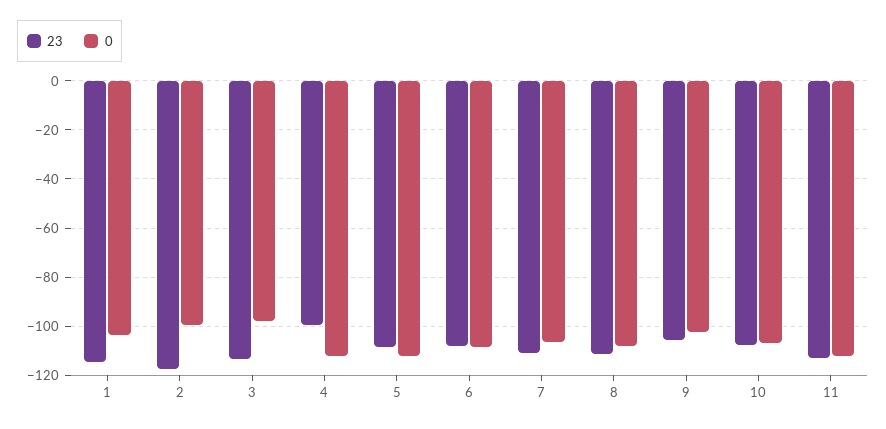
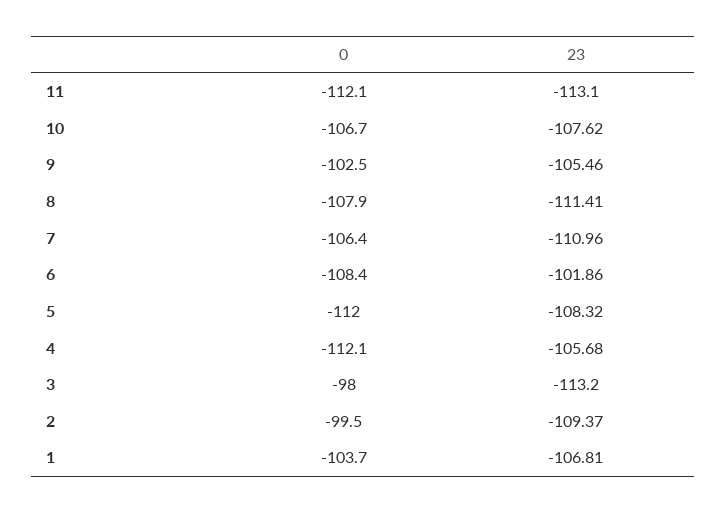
23, 1: -115 -> -106.81
23, 2: -117.5 -> -109.37
23, 4: -100 -> -105.68
23, 6: -107.5 -> -101.86

